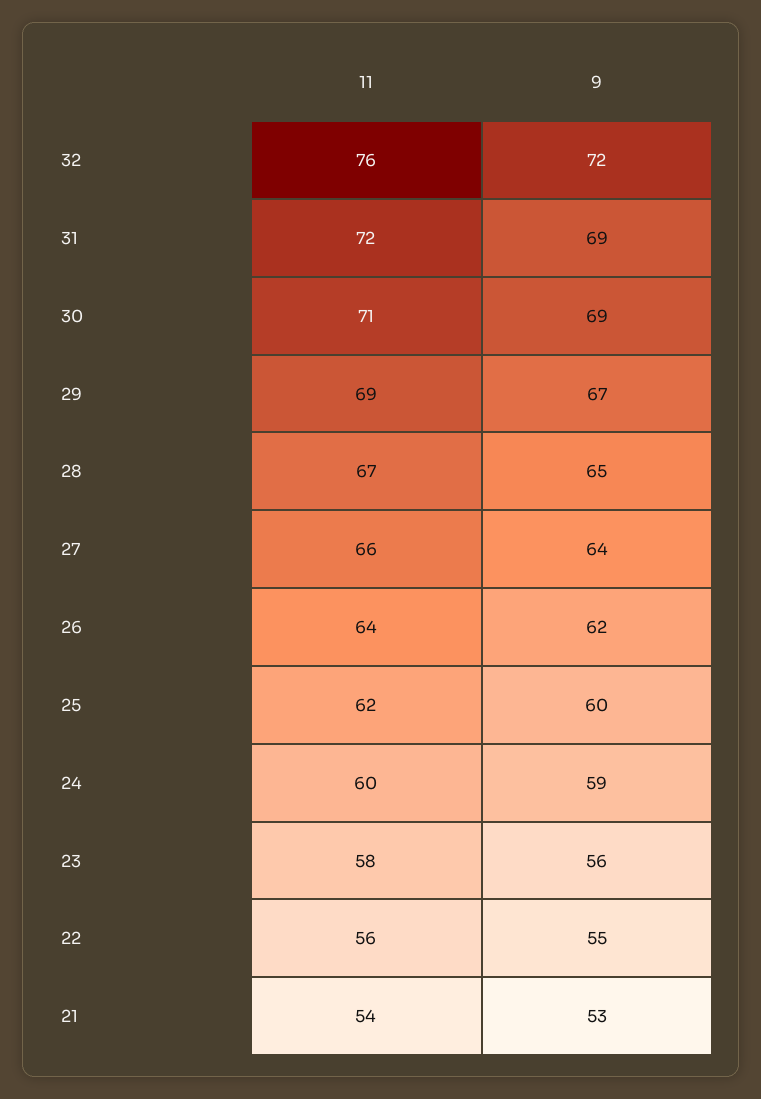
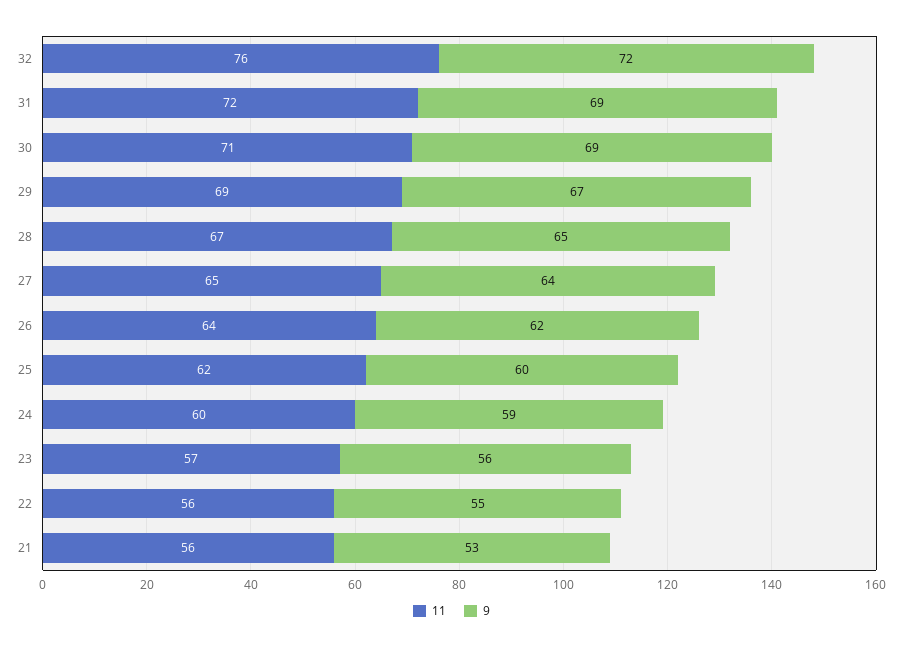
11, 27: 66 -> 65
11, 23: 58 -> 57
11, 21: 54 -> 56

